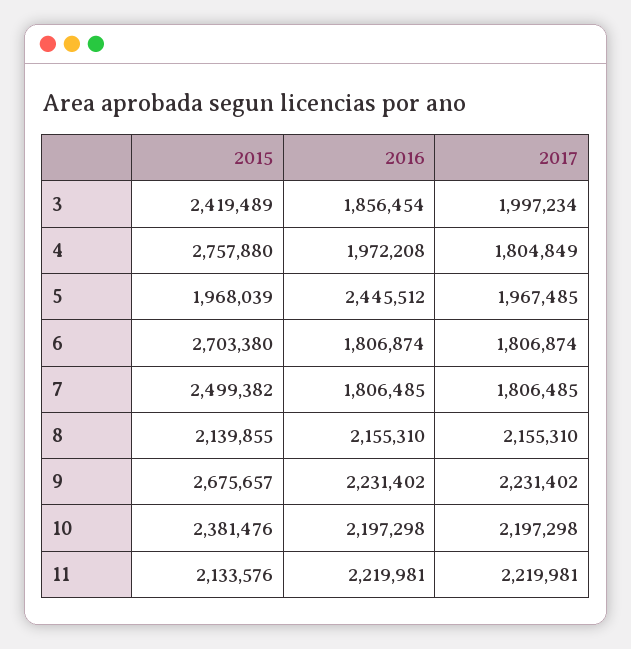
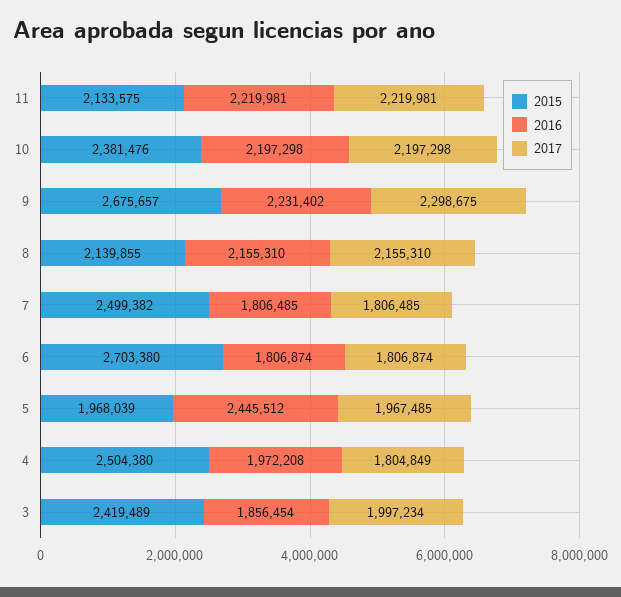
2015, 4: 2757880 -> 2504380
2017, 9: 2231402 -> 2298675
2015, 11: 2133576 -> 2133575

